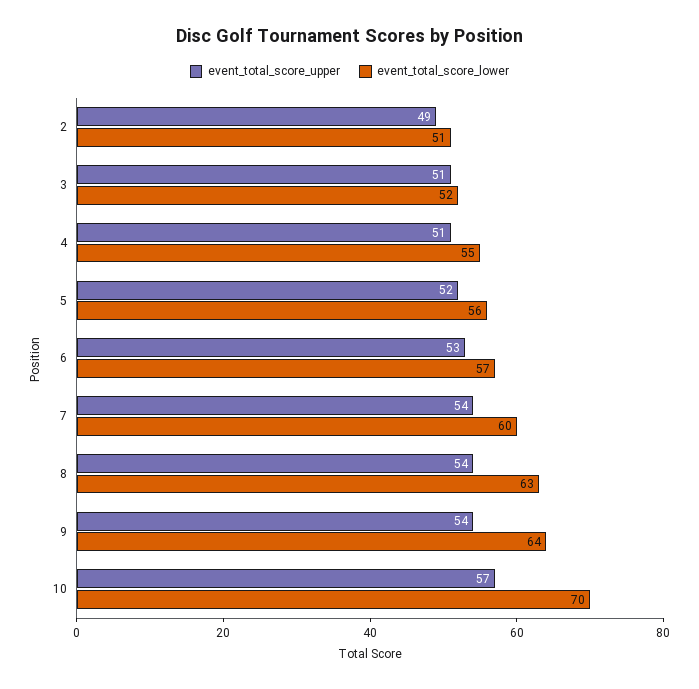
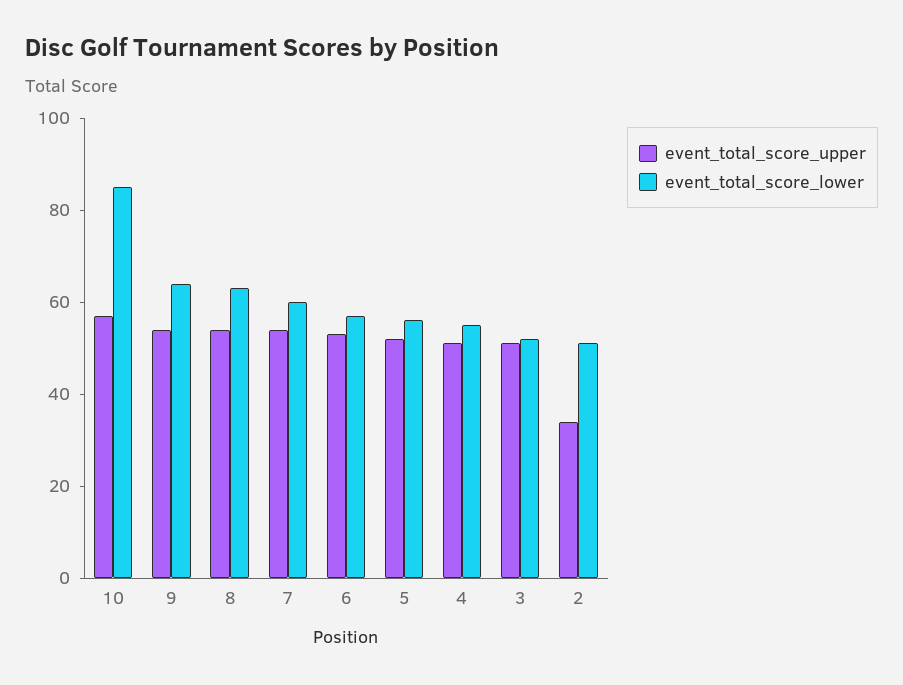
event_total_score_upper, 2: 49 -> 35
event_total_score_lower, 10: 70 -> 85

